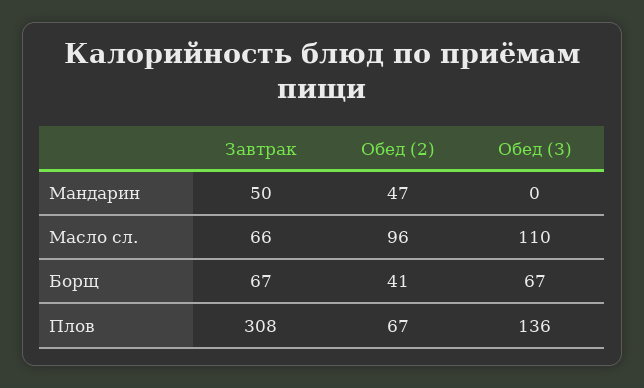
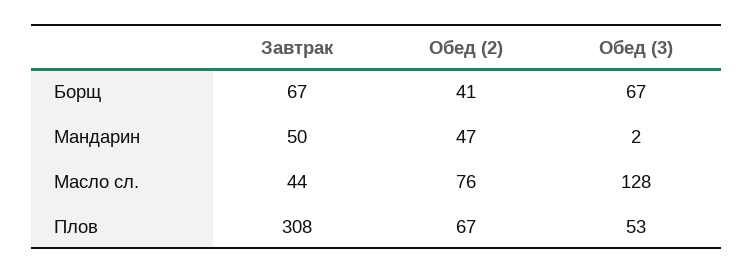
Обед (3), Мандарин: 0 -> 2
Завтрак, Масло сл.: 66 -> 44
Обед (2), Масло сл.: 96 -> 76
Обед (3), Масло сл.: 110 -> 128
Обед (3), Плов: 136 -> 53

